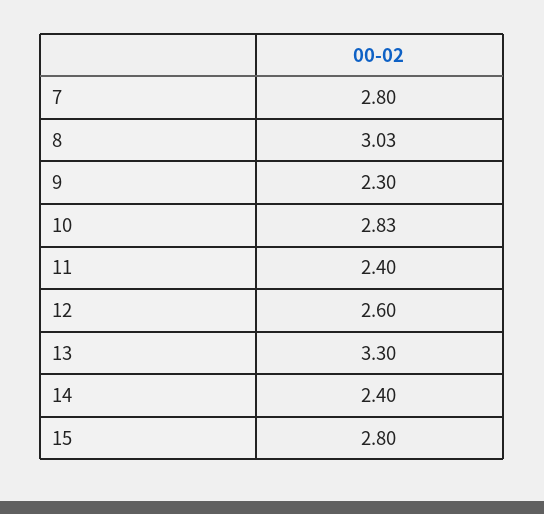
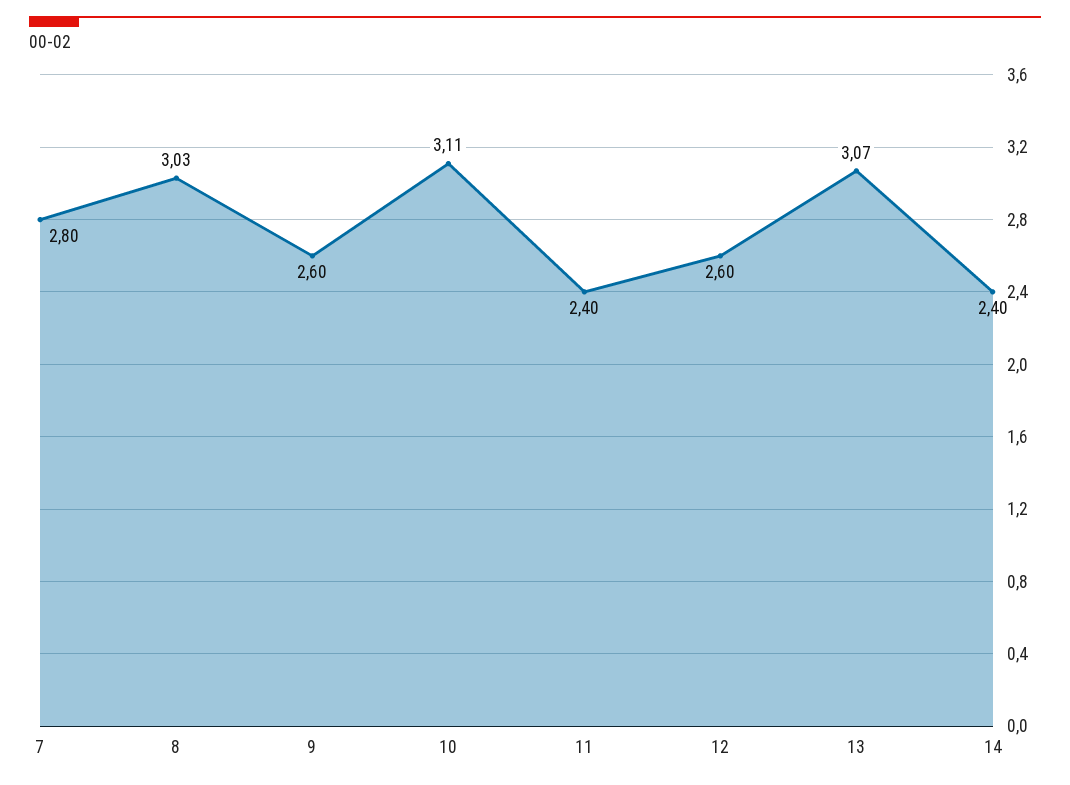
9: 2.3 -> 2.6
10: 2.83 -> 3.11
13: 3.3 -> 3.07
15: 2.8 -> none

